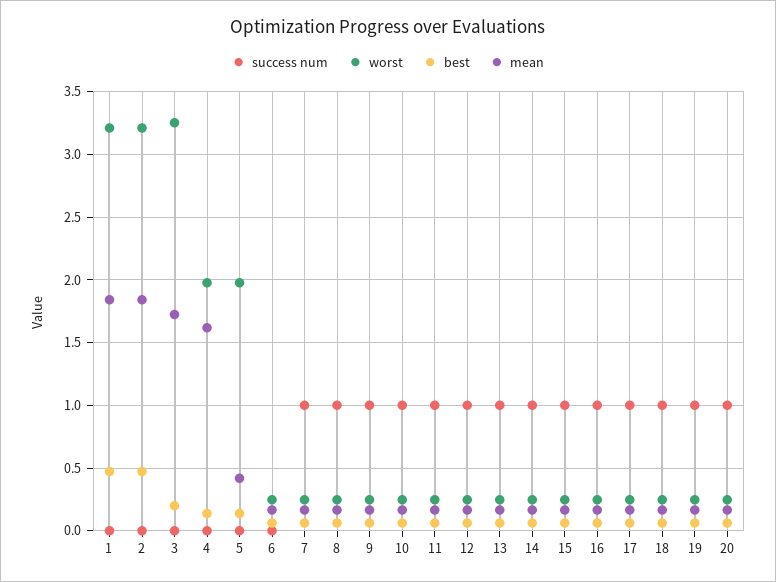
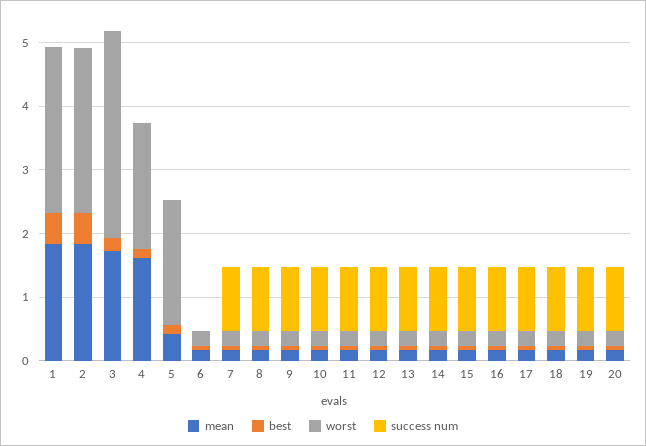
worst, 1: 3.2 -> 2.6
worst, 2: 3.2 -> 2.6

